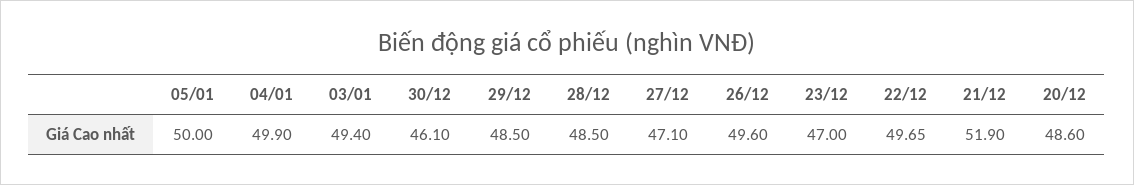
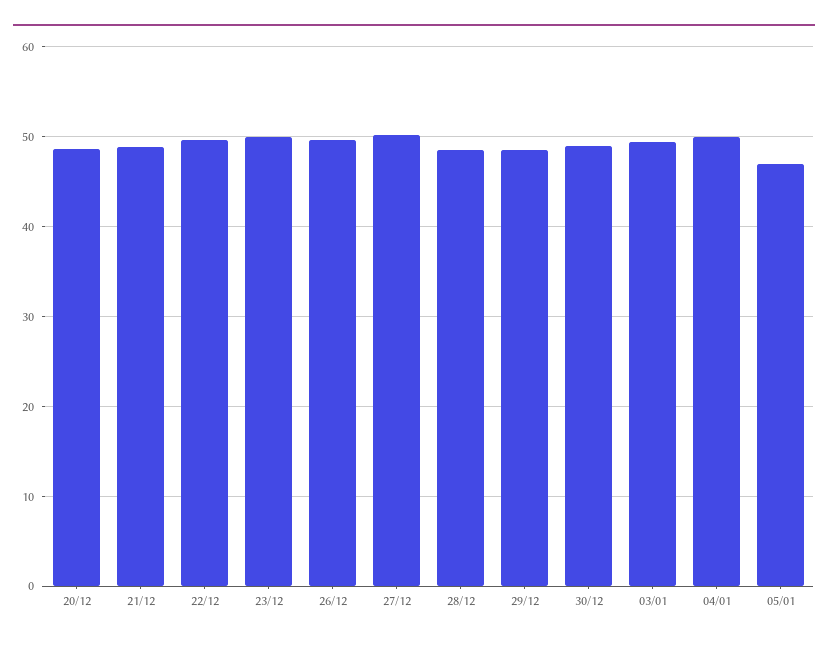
05/01: 50 -> 47
30/12: 46.1 -> 49
27/12: 47.1 -> 50
23/12: 47 -> 50
21/12: 51.9 -> 49

